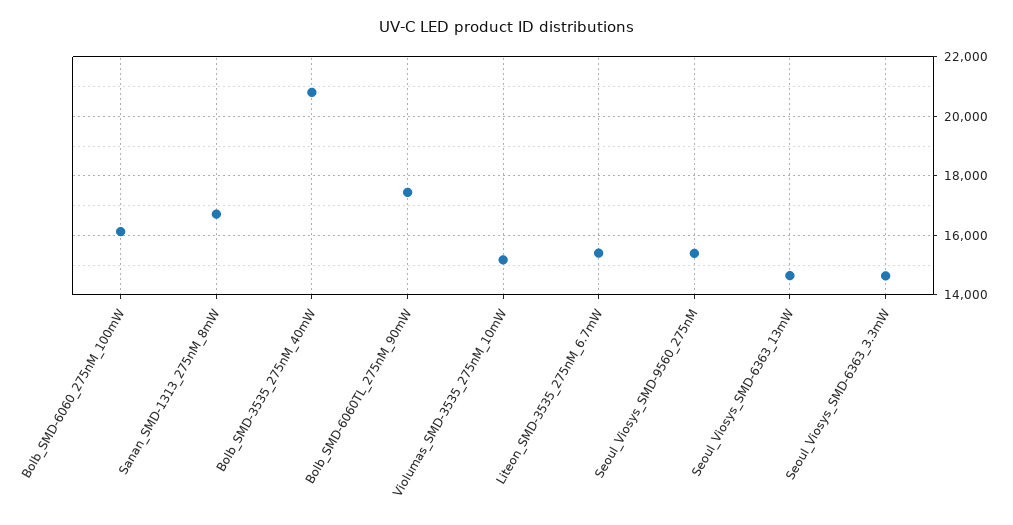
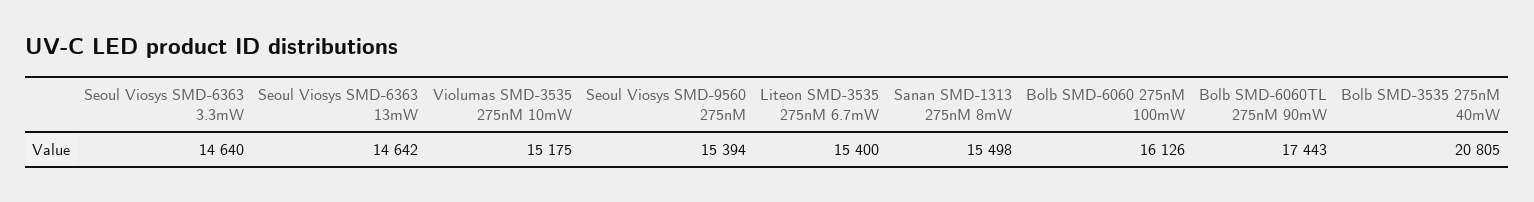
Sanan_SMD-1313_275nM_8mW: 16750 -> 15498

